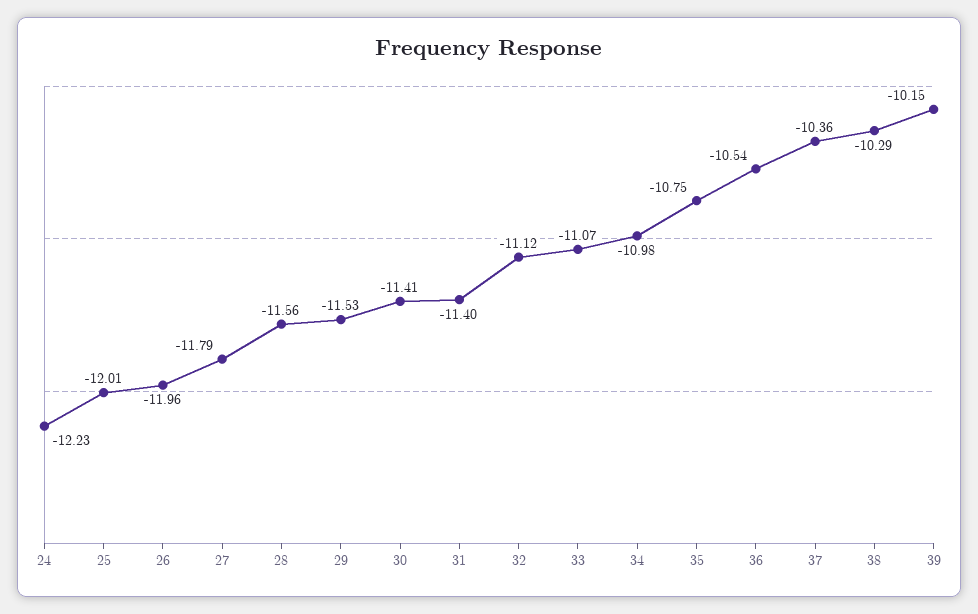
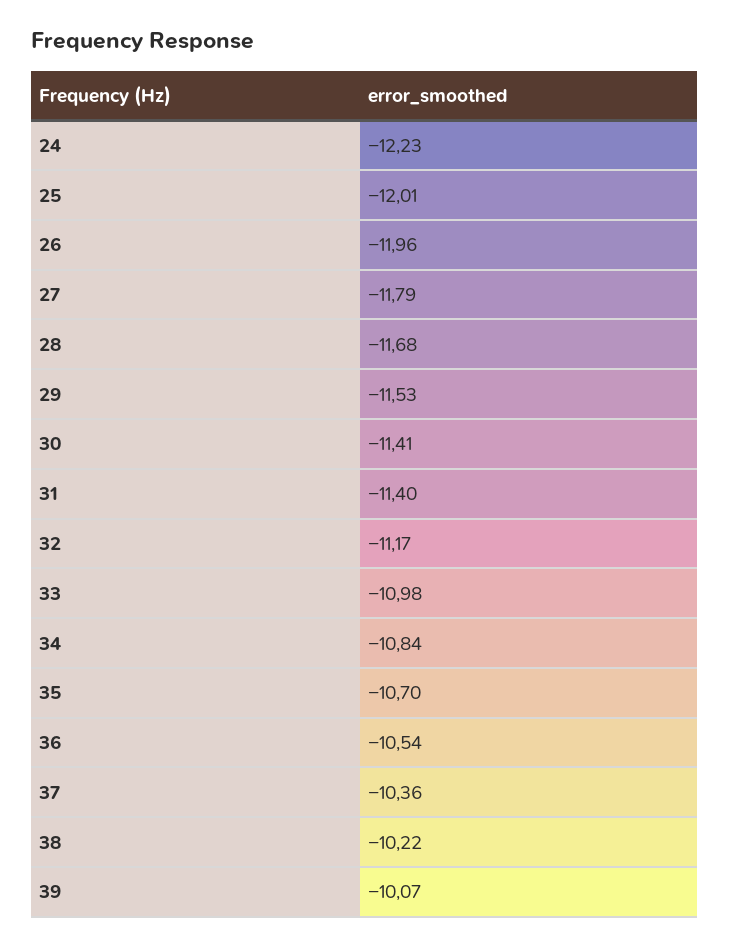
28: -11.56 -> -11.68
32: -11.12 -> -11.17
33: -11.07 -> -10.98
34: -10.98 -> -10.84
35: -10.75 -> -10.7
38: -10.29 -> -10.22
39: -10.15 -> -10.07

